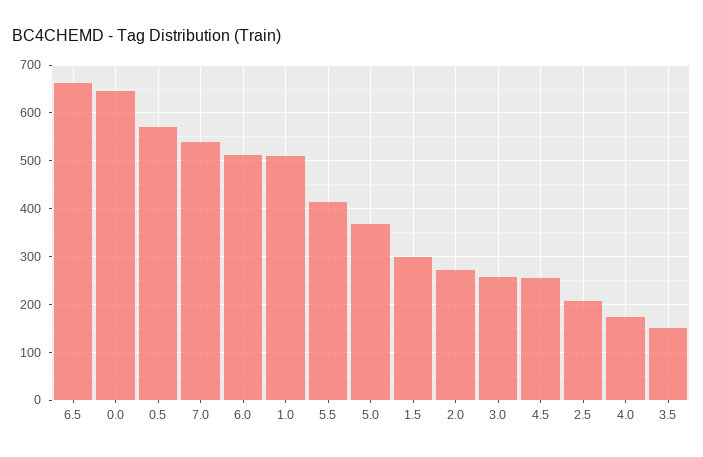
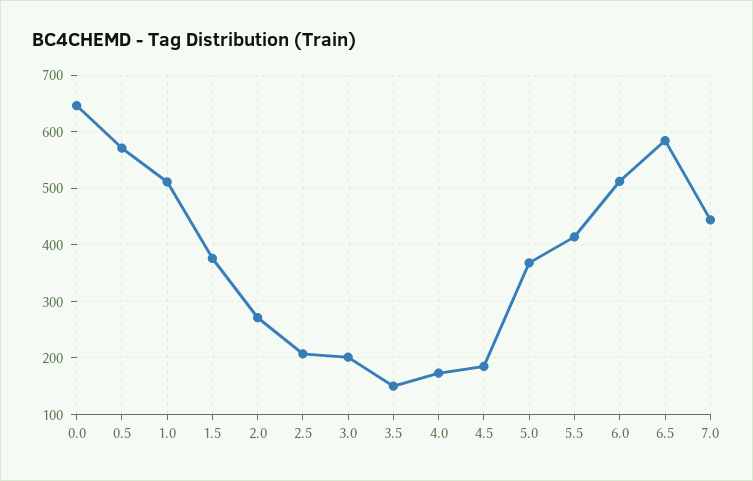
6.5: 660 -> 580
7.0: 540 -> 440
1.5: 300 -> 380
3.0: 260 -> 200
4.5: 260 -> 180

